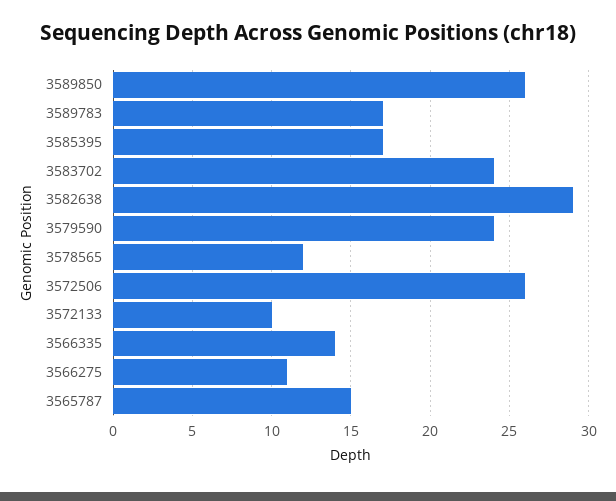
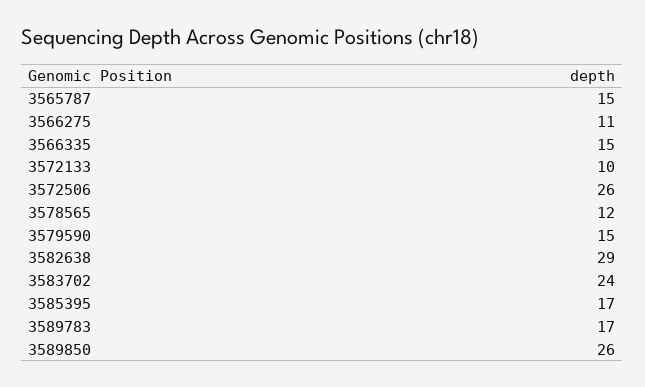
3579590: 24 -> 15
3566335: 14 -> 15

